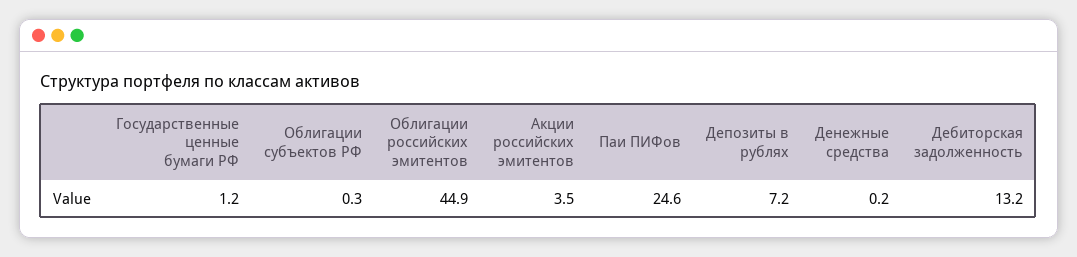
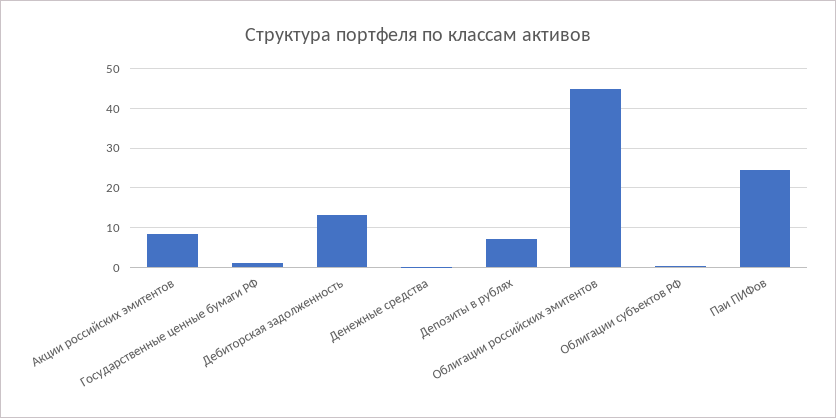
Акции российских эмитентов: 3.5 -> 8

